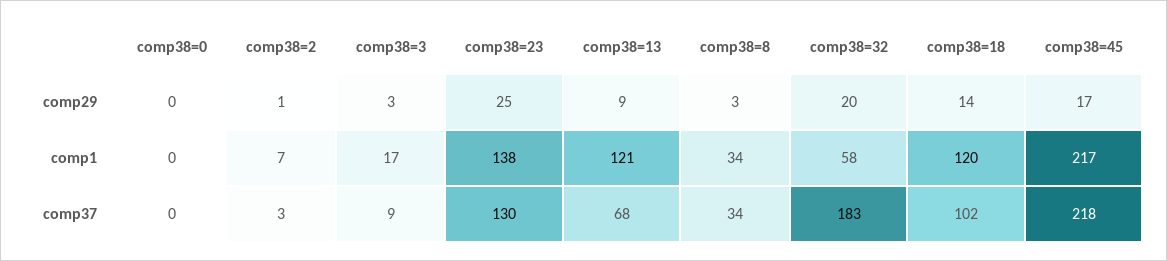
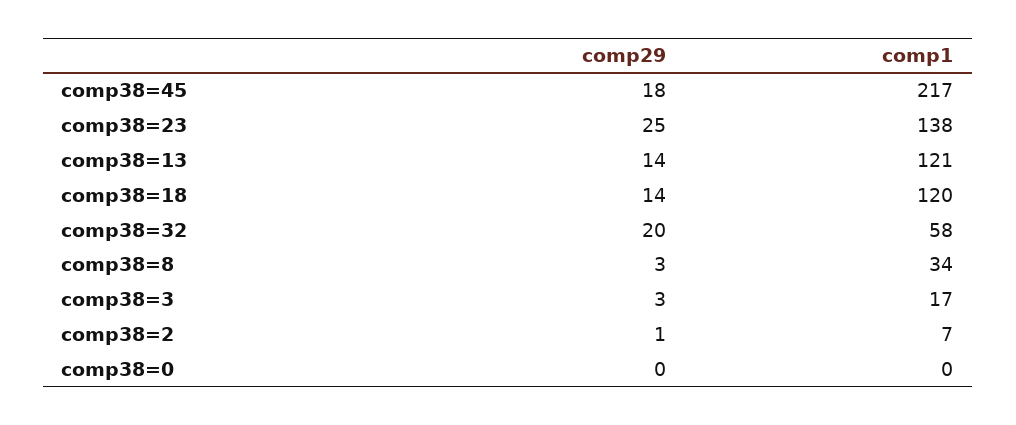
comp38=13, comp29: 9 -> 14
comp38=45, comp29: 17 -> 18
comp38=0, comp37: 0 -> none
comp38=2, comp37: 3 -> none
comp38=3, comp37: 9 -> none
comp38=23, comp37: 130 -> none
comp38=13, comp37: 68 -> none
comp38=8, comp37: 34 -> none
comp38=32, comp37: 183 -> none
comp38=18, comp37: 102 -> none
comp38=45, comp37: 218 -> none

